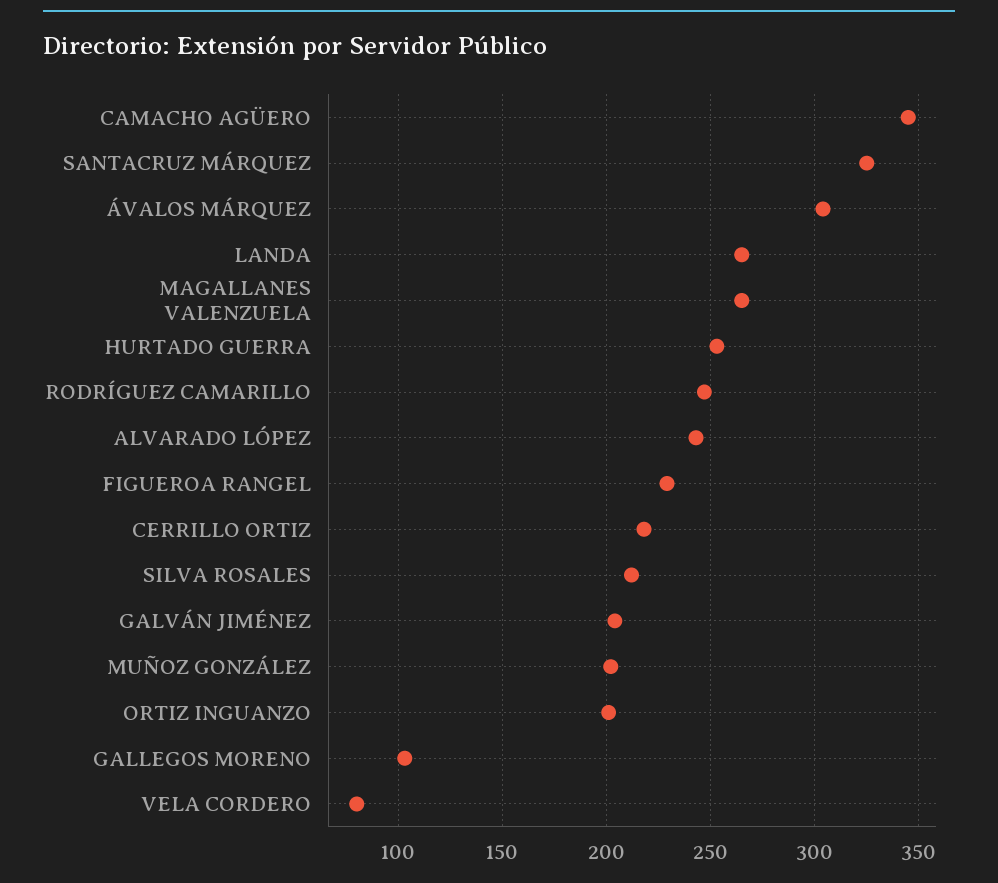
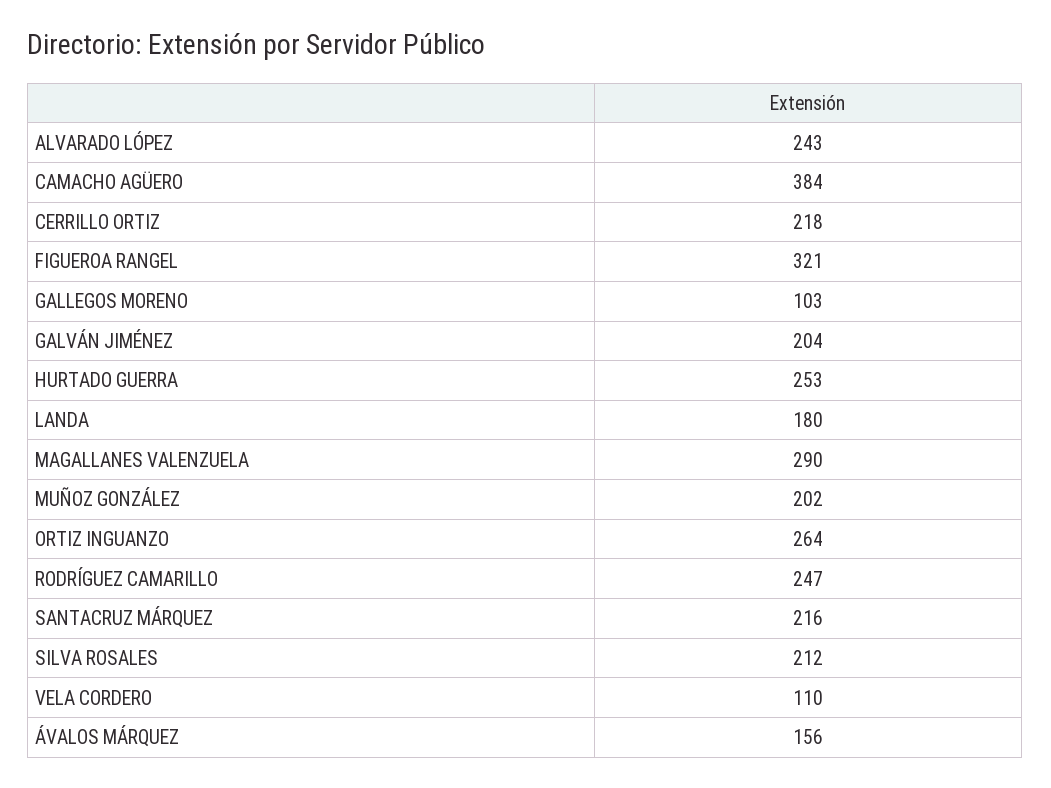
CAMACHO AGÜERO: 345 -> 384
SANTACRUZ MÁRQUEZ: 325 -> 216
ÁVALOS MÁRQUEZ: 305 -> 156
LANDA: 265 -> 180
MAGALLANES VALENZUELA: 265 -> 290
FIGUEROA RANGEL: 230 -> 321
ORTIZ INGUANZO: 200 -> 264
VELA CORDERO: 80 -> 110

